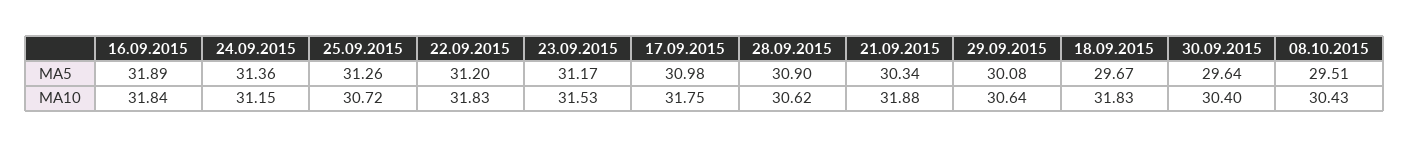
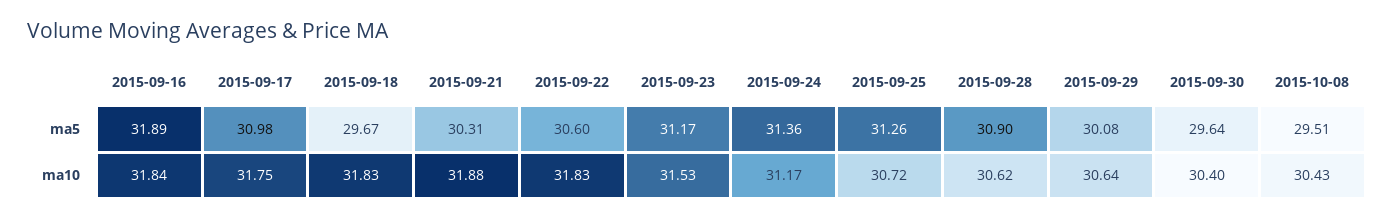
22.09.2015, MA5: 31.2 -> 30.6
21.09.2015, MA5: 30.34 -> 30.31
24.09.2015, MA10: 31.15 -> 31.17

